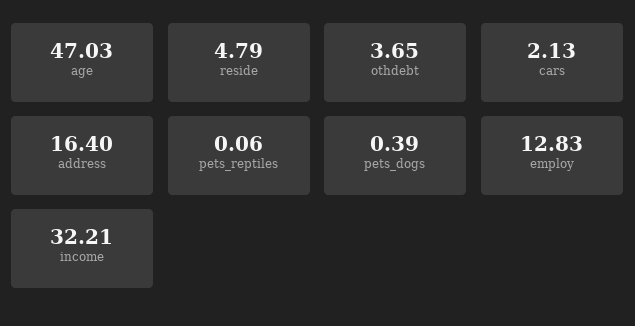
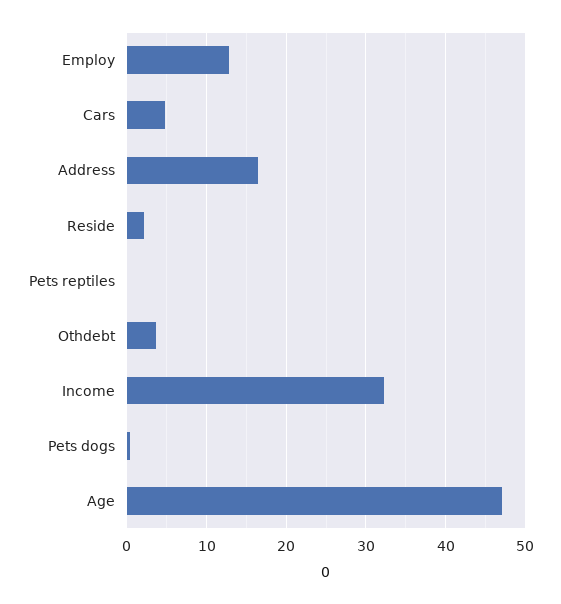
reside: 4.79 -> 2
cars: 2.13 -> 5

